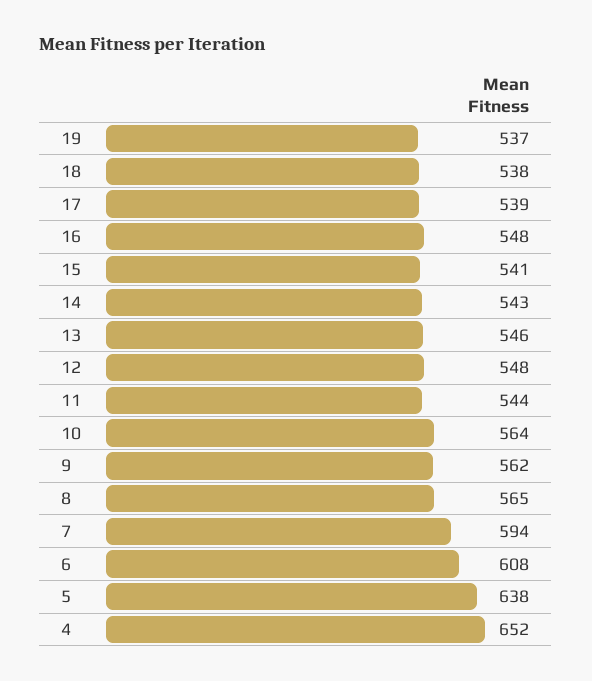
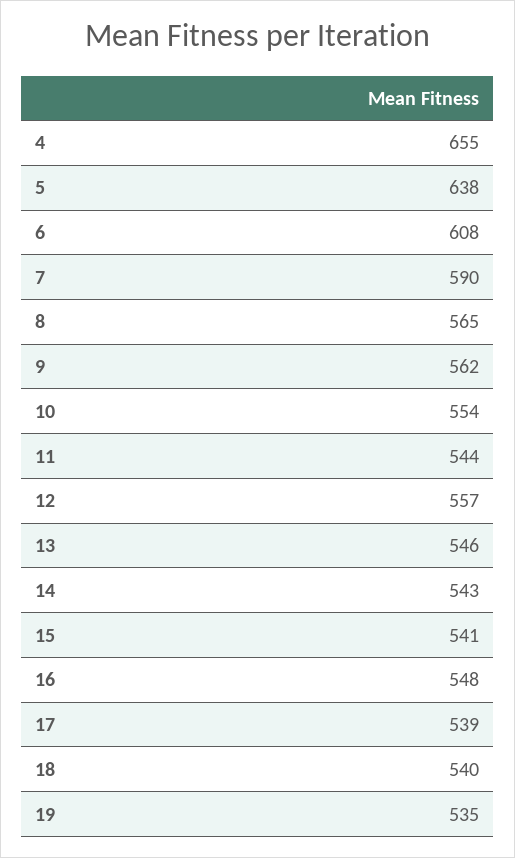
19: 537 -> 535
18: 538 -> 540
12: 548 -> 557
10: 564 -> 554
7: 594 -> 590
4: 652 -> 655

